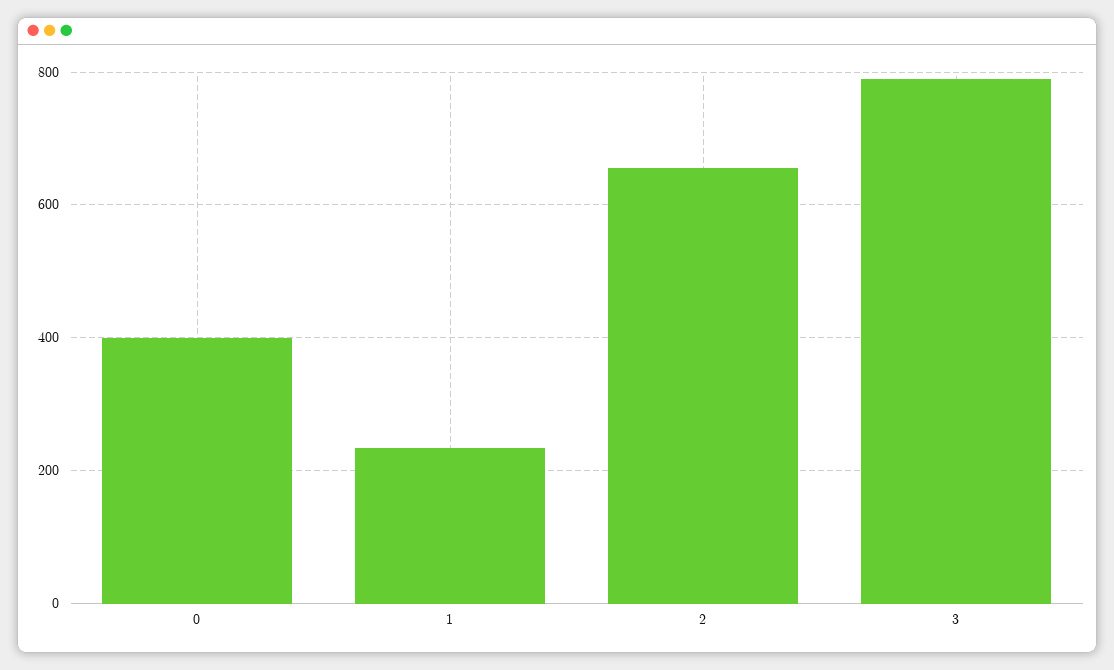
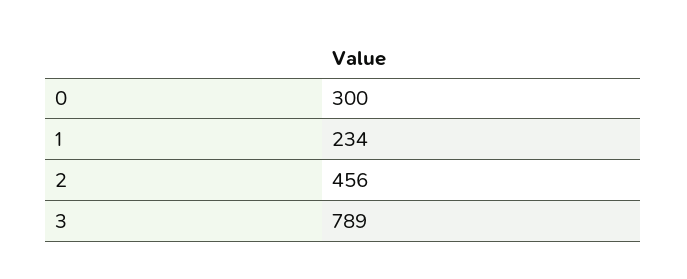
0: 400 -> 300
2: 660 -> 456

